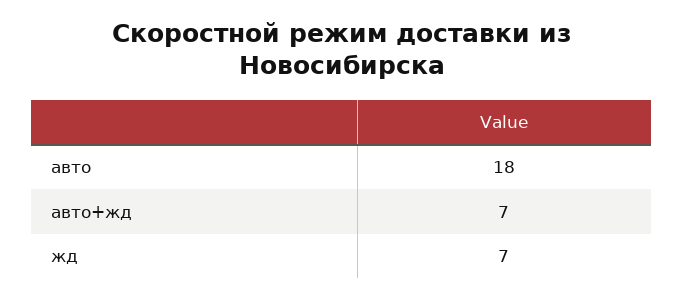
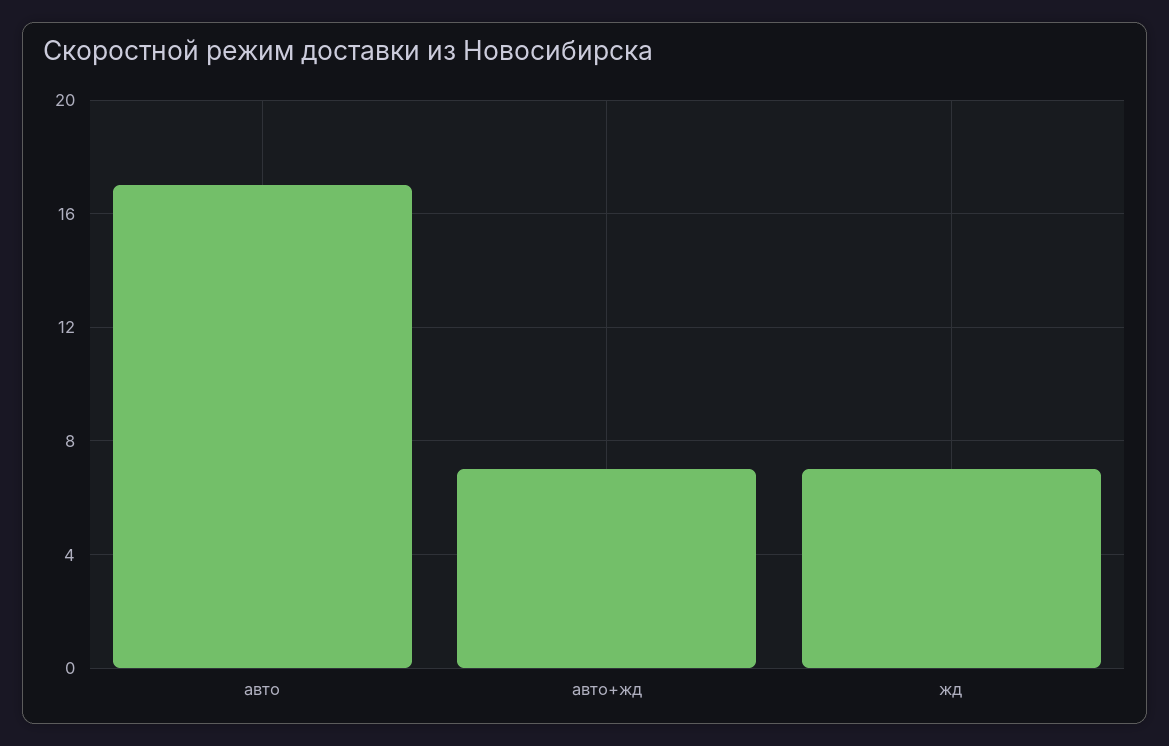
авто: 18 -> 17

